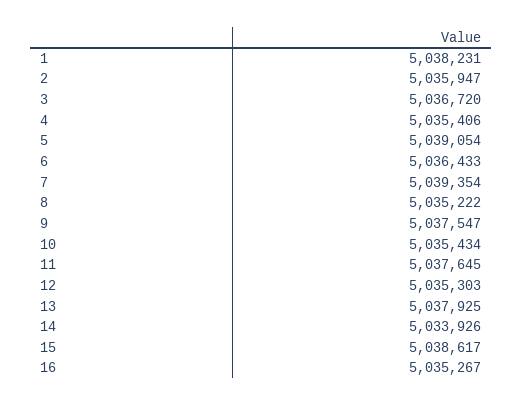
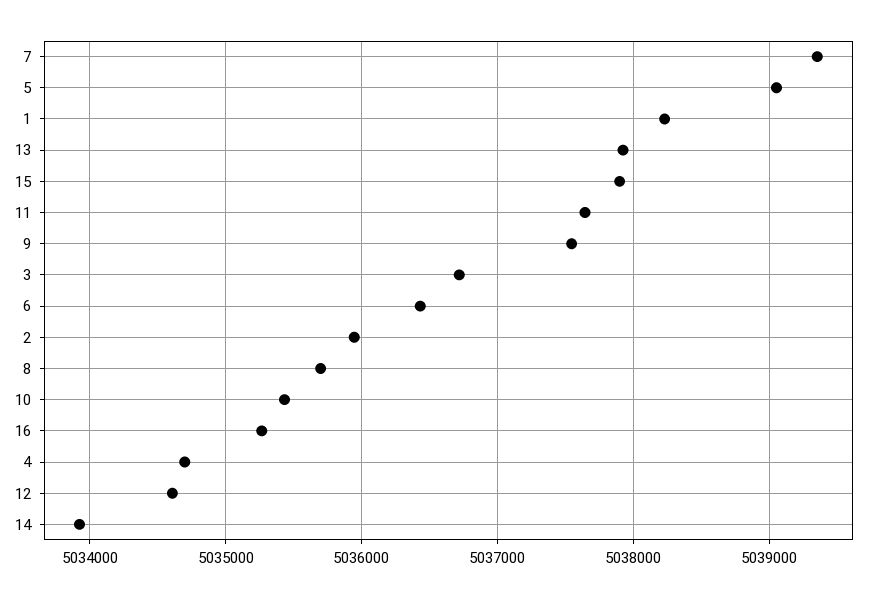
4: 5035406 -> 5034700
8: 5035222 -> 5035700
12: 5035303 -> 5034600
15: 5038617 -> 5037900

